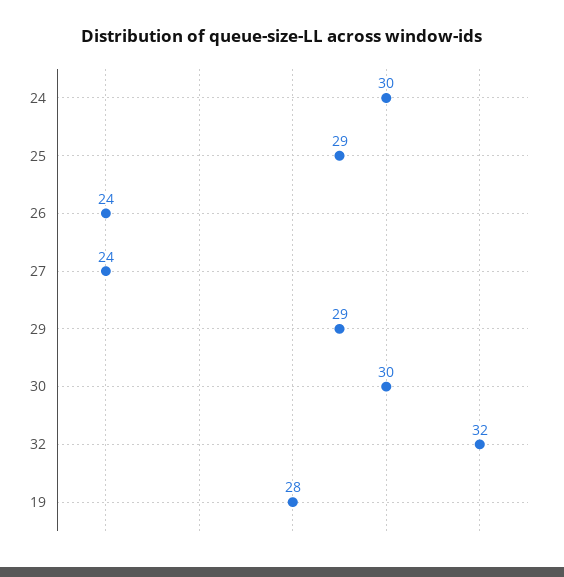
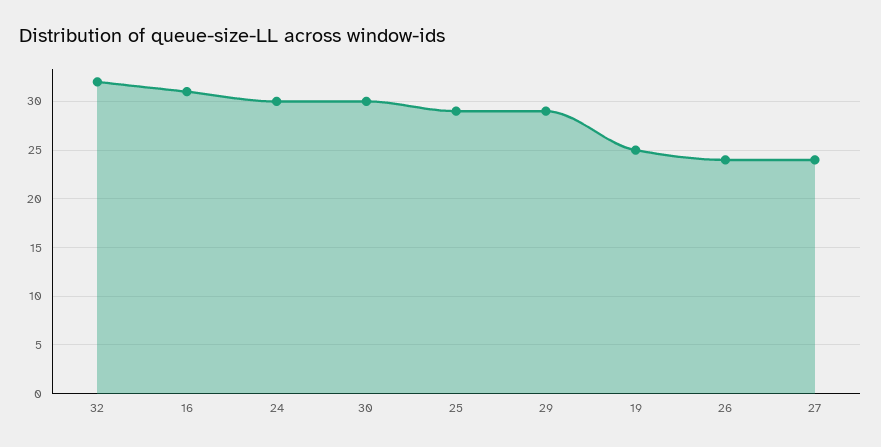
19: 28 -> 25
16: none -> 31

